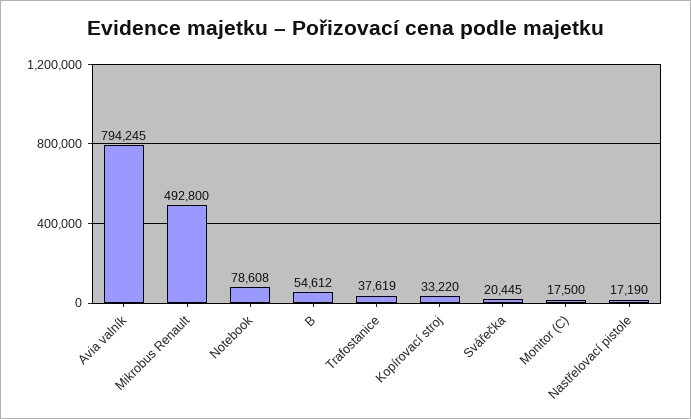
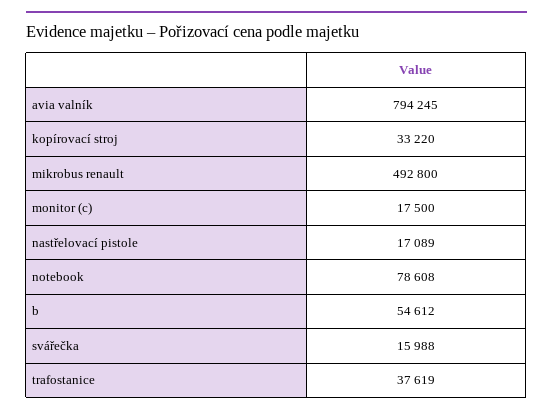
Svářečka: 20445 -> 15988
Nastřelovací pistole: 17190 -> 17089

